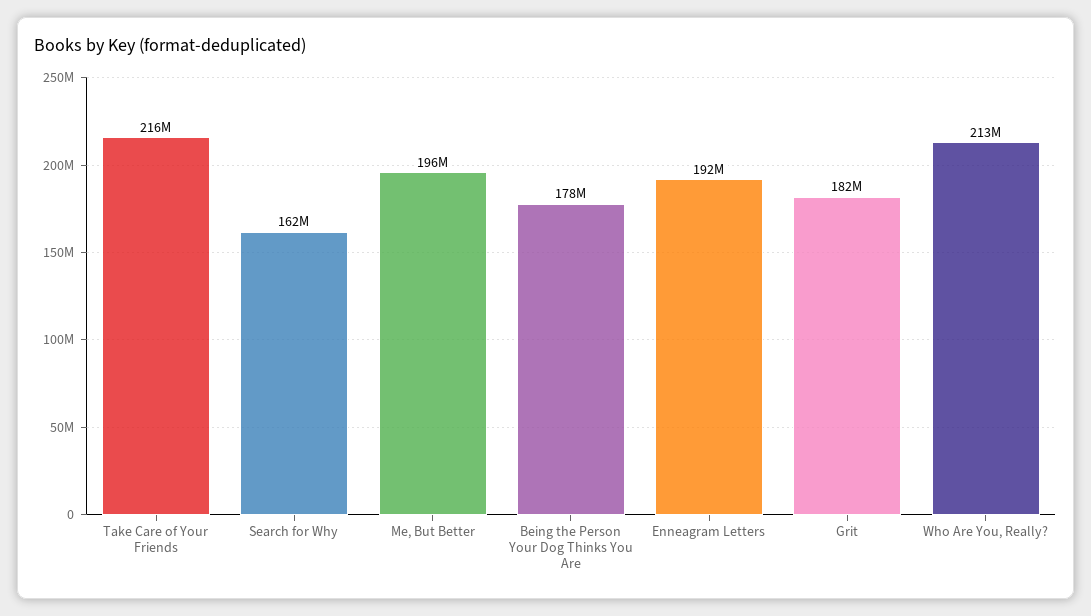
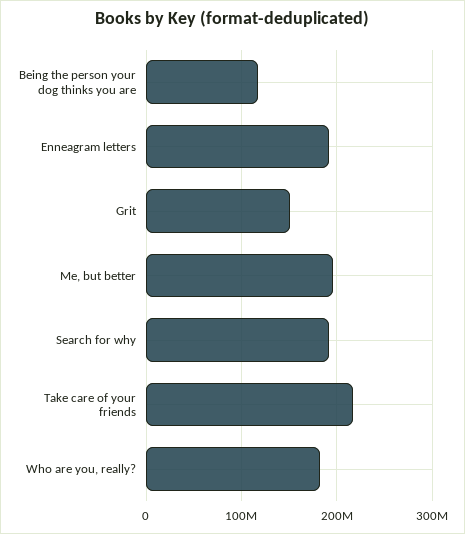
Search for Why: 162000000 -> 190000000
Being the Person Your Dog Thinks You Are: 178000000 -> 120000000
Grit: 182000000 -> 150000000
Who Are You, Really?: 213000000 -> 180000000

